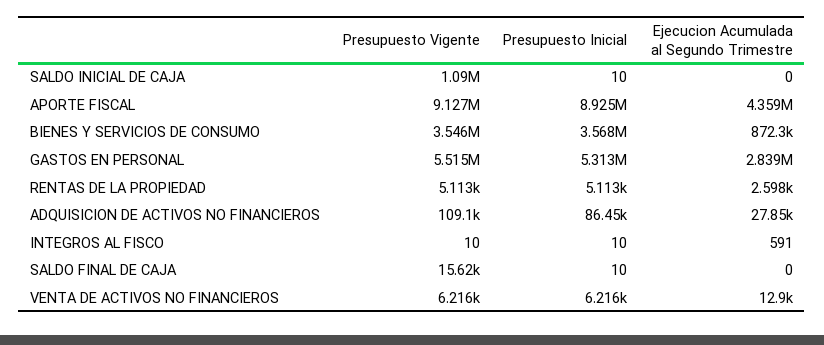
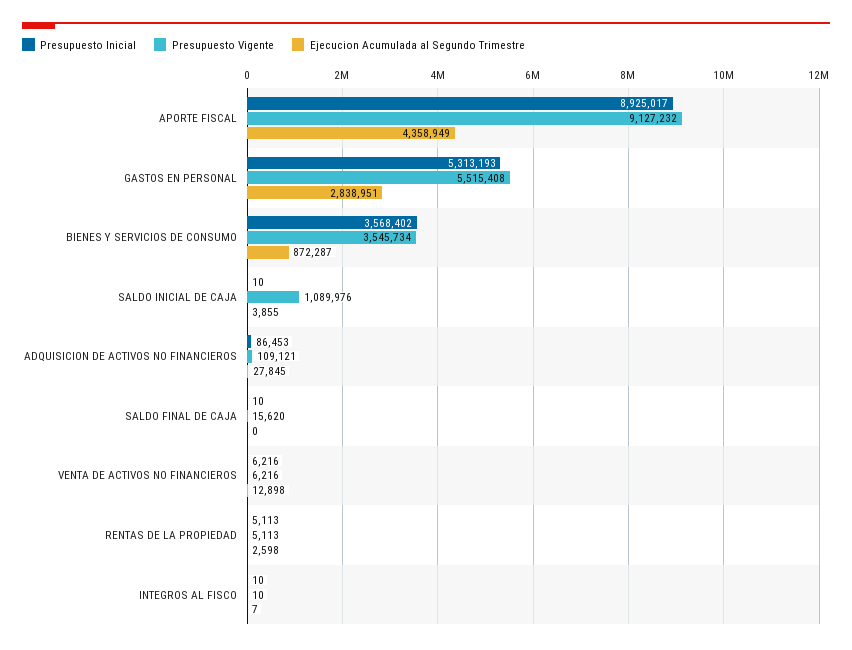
Ejecucion Acumulada al Segundo Trimestre, SALDO INICIAL DE CAJA: 0 -> 3855
Ejecucion Acumulada al Segundo Trimestre, INTEGROS AL FISCO: 591 -> 7

